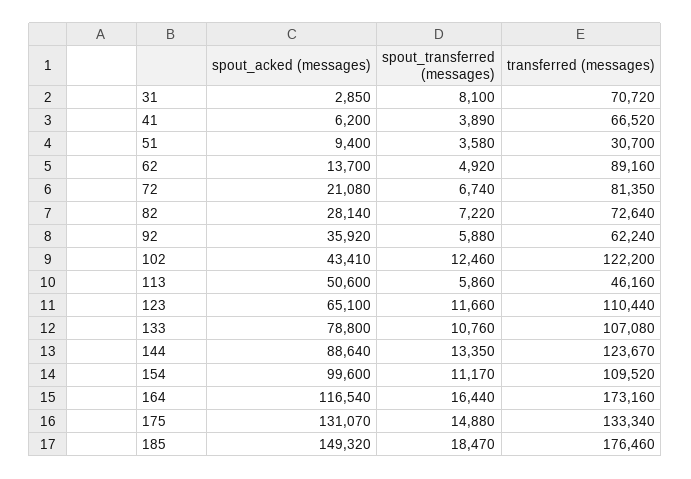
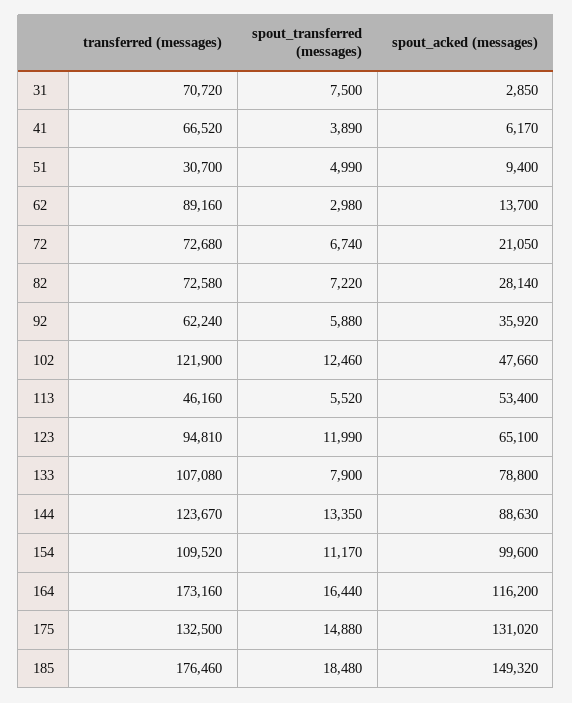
spout_transferred (messages), 31: 8100 -> 7500
spout_acked (messages), 41: 6200 -> 6170
spout_transferred (messages), 51: 3580 -> 4990
spout_transferred (messages), 62: 4920 -> 2980
spout_acked (messages), 72: 21080 -> 21050
transferred (messages), 72: 81350 -> 72680
transferred (messages), 82: 72640 -> 72580
spout_acked (messages), 102: 43410 -> 47660
transferred (messages), 102: 122200 -> 121900
spout_acked (messages), 113: 50600 -> 53400
spout_transferred (messages), 113: 5860 -> 5520
spout_transferred (messages), 123: 11660 -> 11990
transferred (messages), 123: 110440 -> 94810
spout_transferred (messages), 133: 10760 -> 7900
spout_acked (messages), 144: 88640 -> 88630
spout_acked (messages), 164: 116540 -> 116200
spout_acked (messages), 175: 131070 -> 131020
transferred (messages), 175: 133340 -> 132500
spout_transferred (messages), 185: 18470 -> 18480

